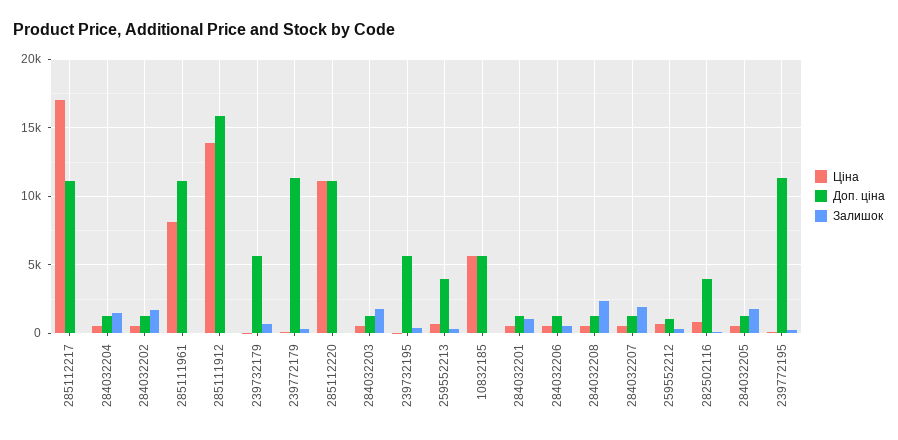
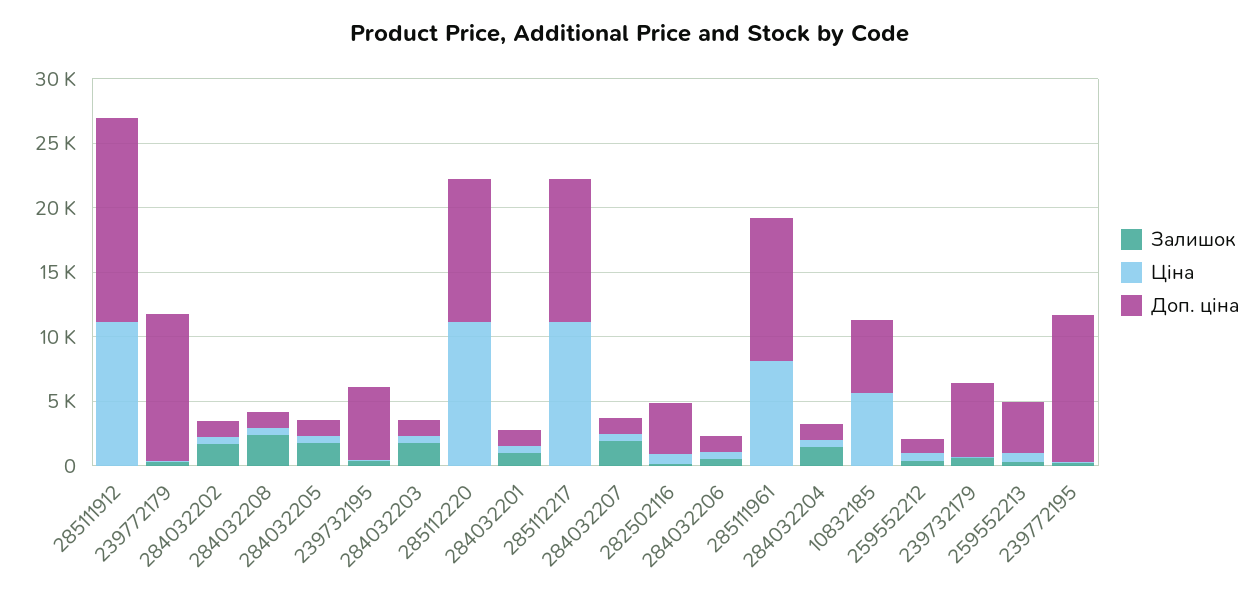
Ціна, 285112217: 17000 -> 11000
Ціна, 285111912: 14000 -> 11000

